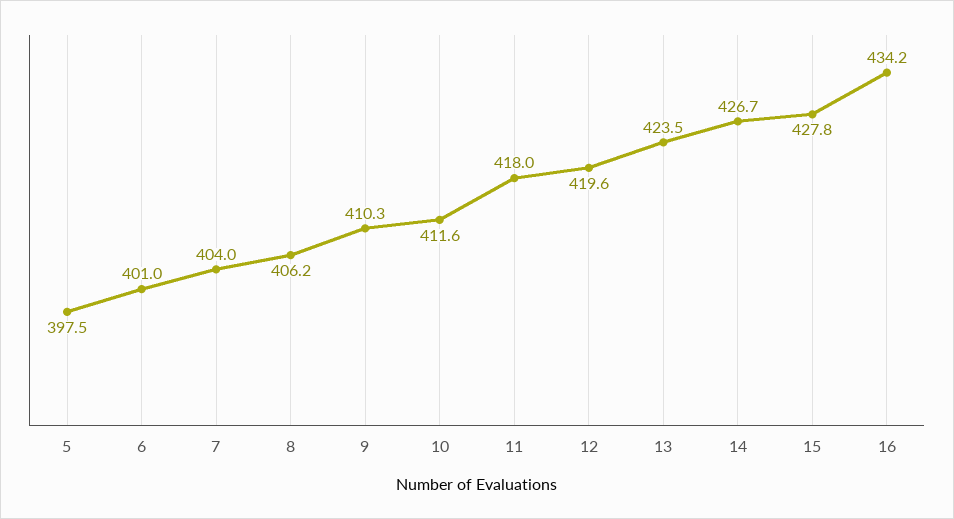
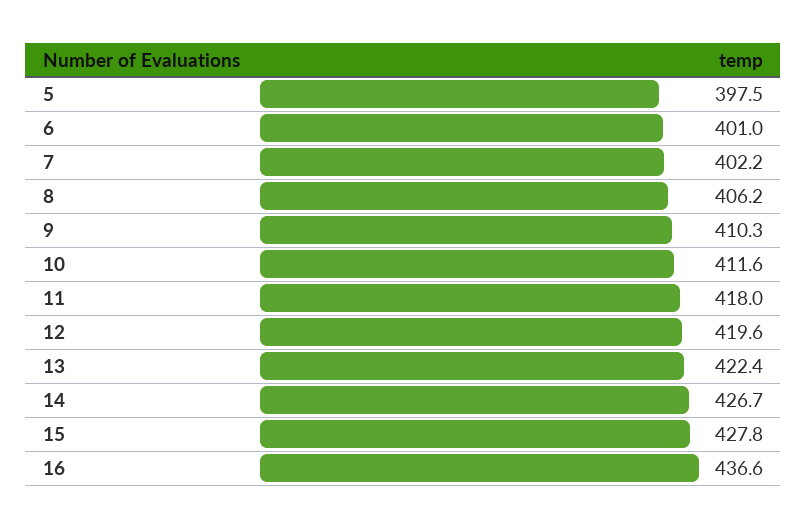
7: 404 -> 402.2
13: 423.5 -> 422.4
16: 434.2 -> 436.6

